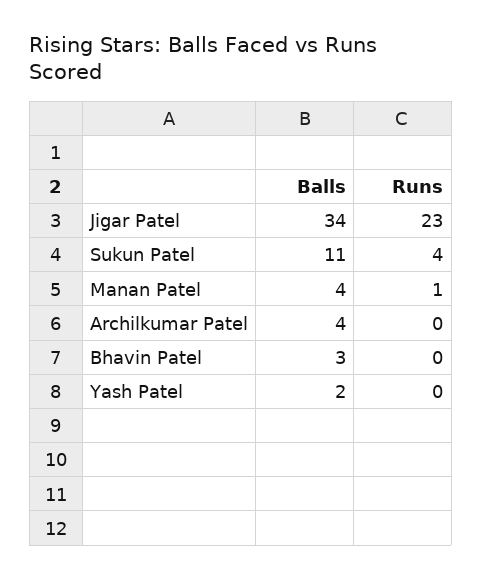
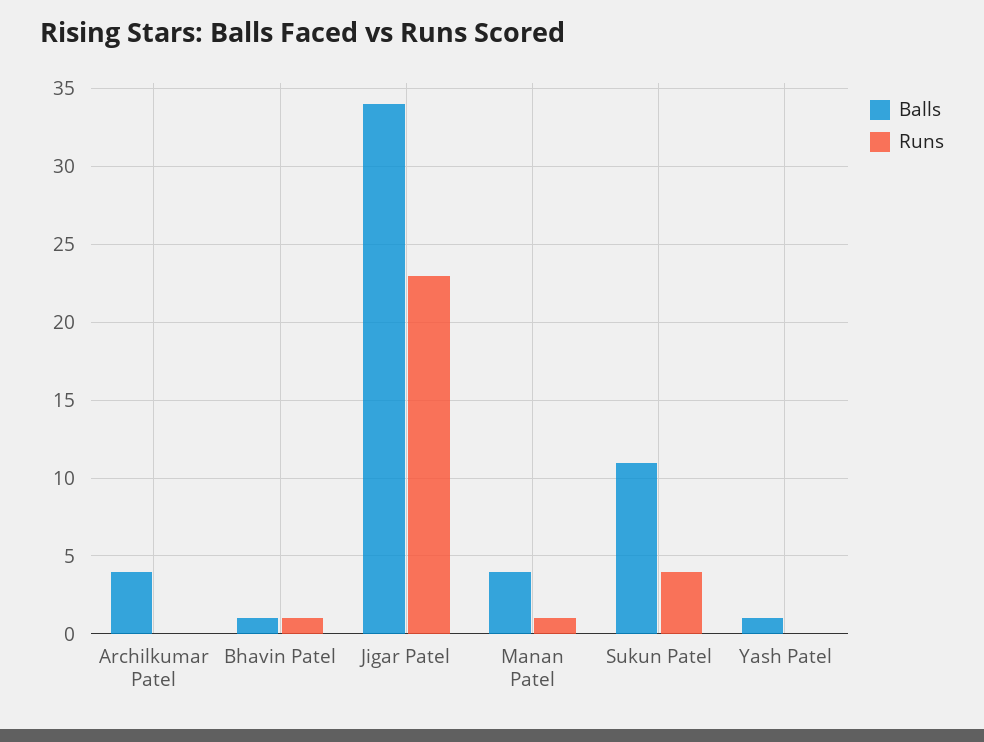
Balls, Bhavin Patel: 3 -> 1
Runs, Bhavin Patel: 0 -> 1
Balls, Yash Patel: 2 -> 1

